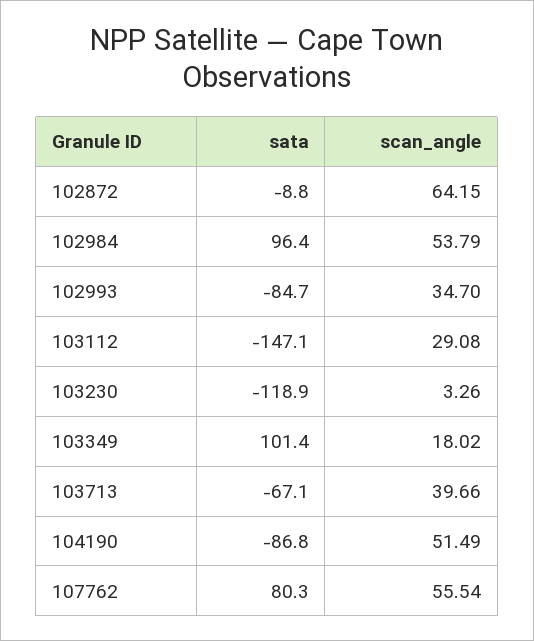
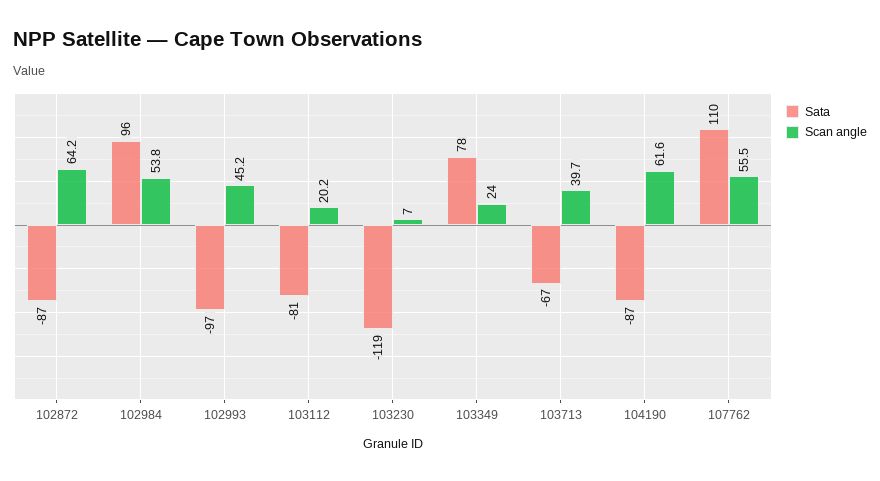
sata, 102872: -8.8 -> -87
sata, 102993: -84.7 -> -97
scan_angle, 102993: 34.7 -> 45.2
sata, 103112: -147.1 -> -81
scan_angle, 103112: 29.08 -> 20.2
scan_angle, 103230: 3.26 -> 7
sata, 103349: 101.4 -> 78
scan_angle, 103349: 18.02 -> 24
scan_angle, 104190: 51.49 -> 61.6
sata, 107762: 80.3 -> 110

